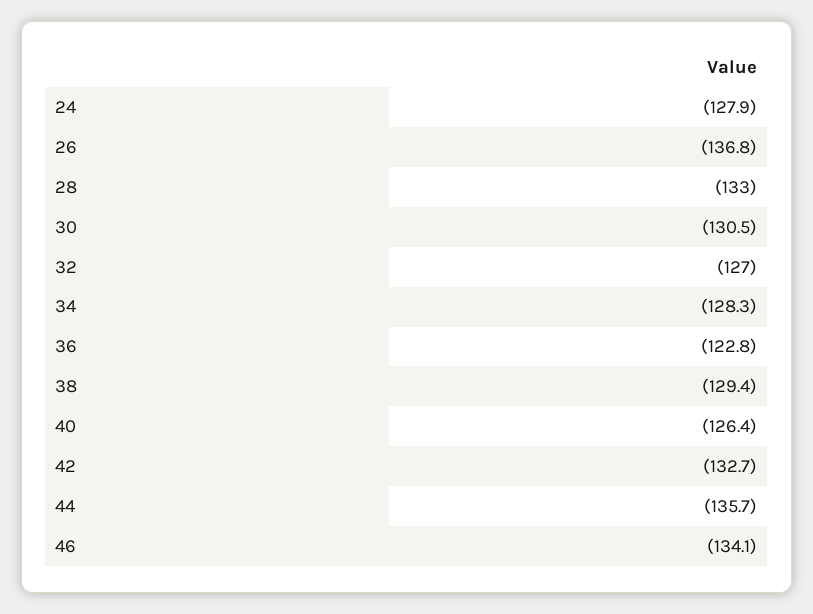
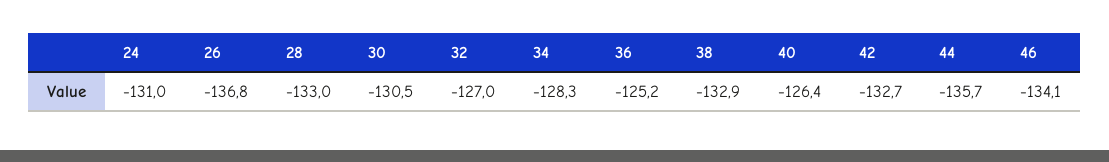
24: -127.9 -> -131
36: -122.8 -> -125.2
38: -129.4 -> -132.9

